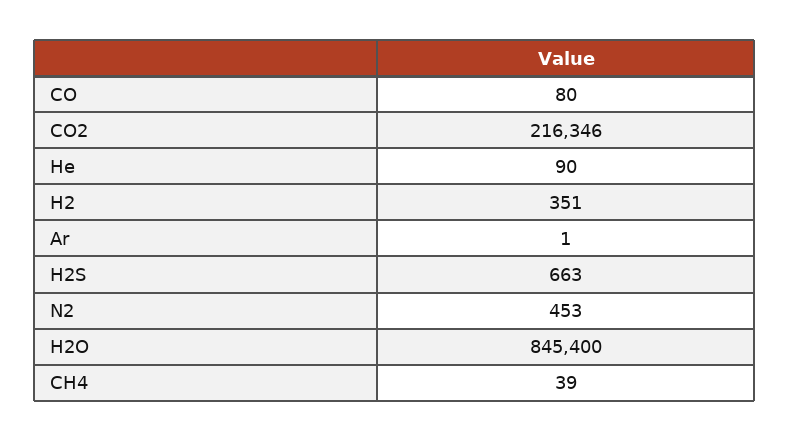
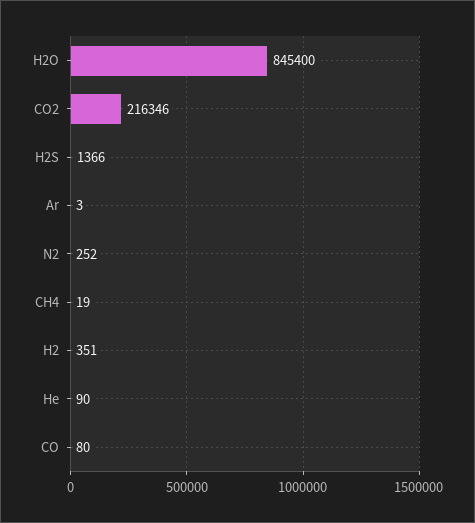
Ar: 1 -> 3
H2S: 663 -> 1366
N2: 453 -> 252
CH4: 39 -> 19

